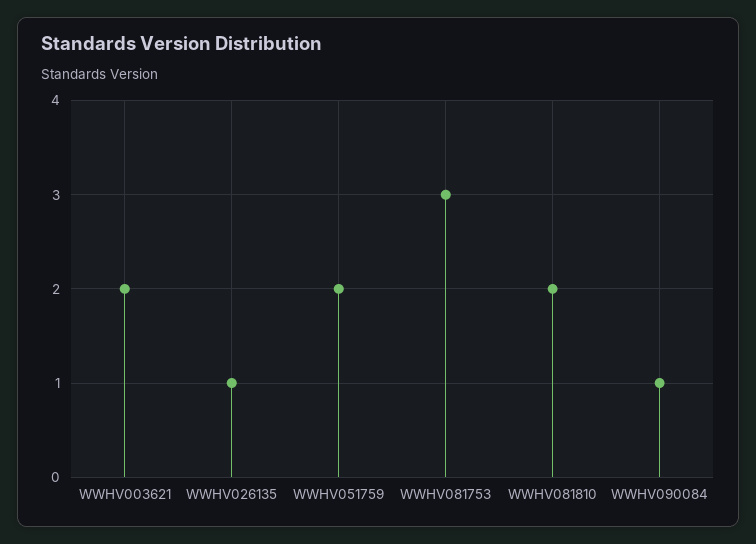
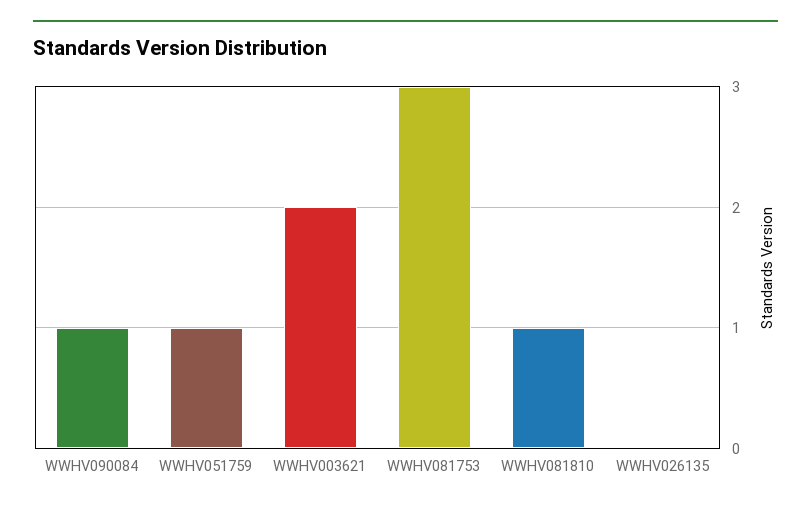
WWHV026135: 1 -> 0
WWHV051759: 2 -> 1
WWHV081810: 2 -> 1

